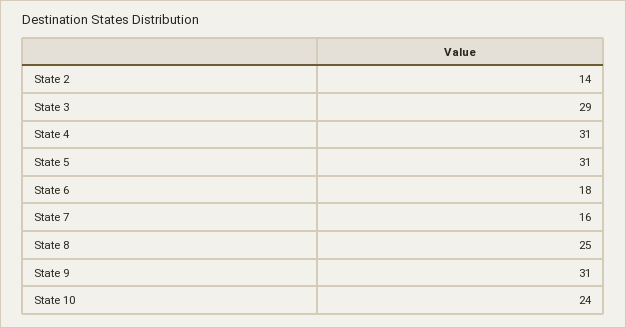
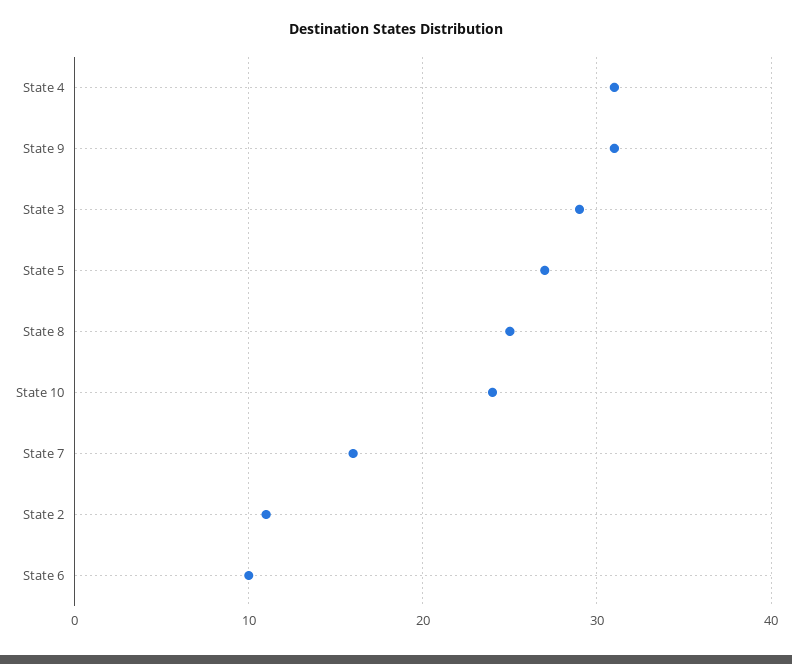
State 2: 14 -> 11
State 5: 31 -> 27
State 6: 18 -> 10

